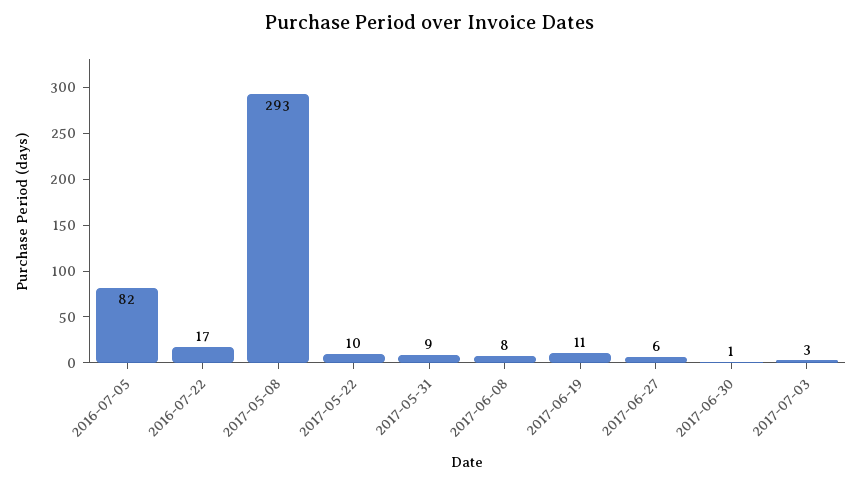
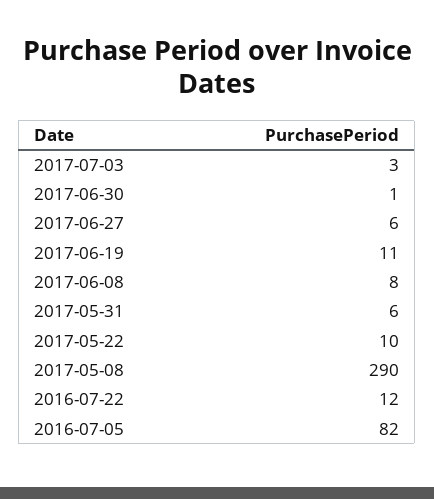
2016-07-22: 17 -> 12
2017-05-08: 293 -> 290
2017-05-31: 9 -> 6

